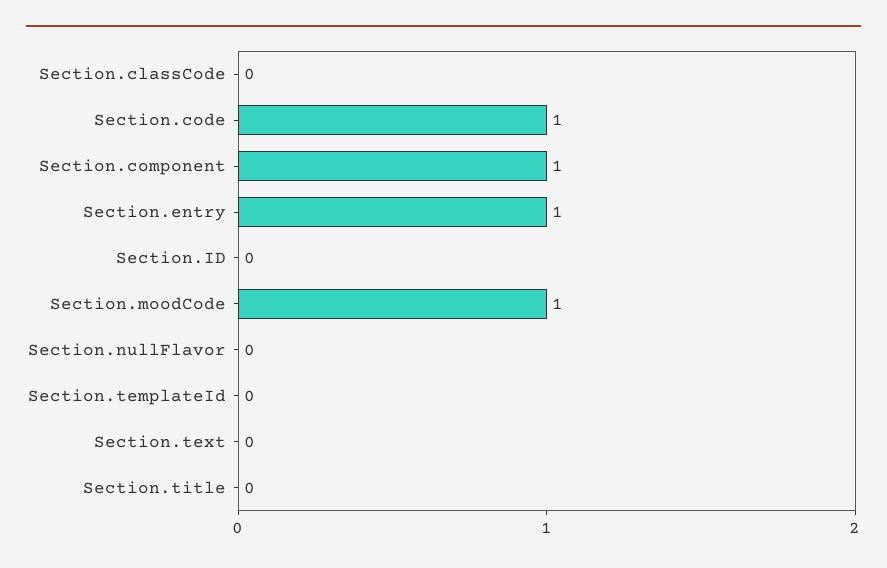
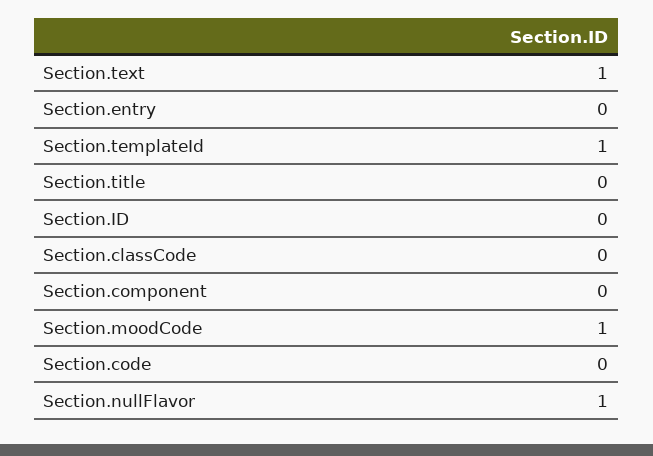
Section.code: 1 -> 0
Section.component: 1 -> 0
Section.entry: 1 -> 0
Section.nullFlavor: 0 -> 1
Section.templateId: 0 -> 1
Section.text: 0 -> 1

